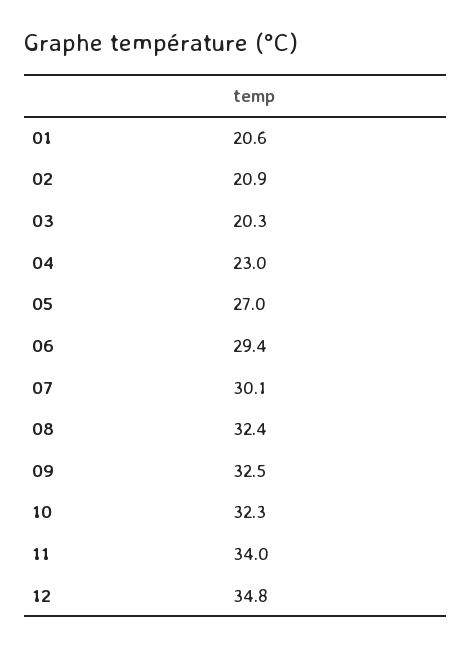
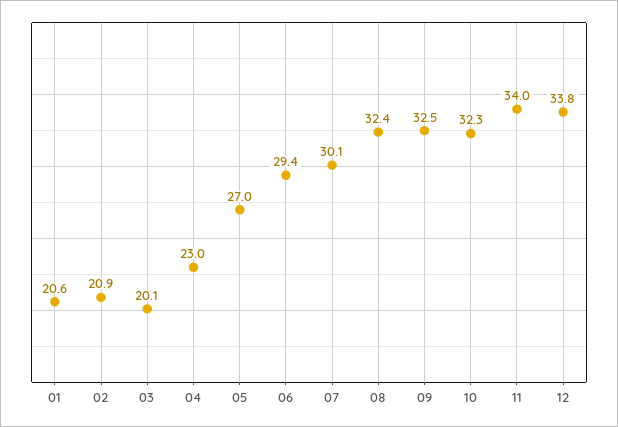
03: 20.3 -> 20.1
12: 34.8 -> 33.8

